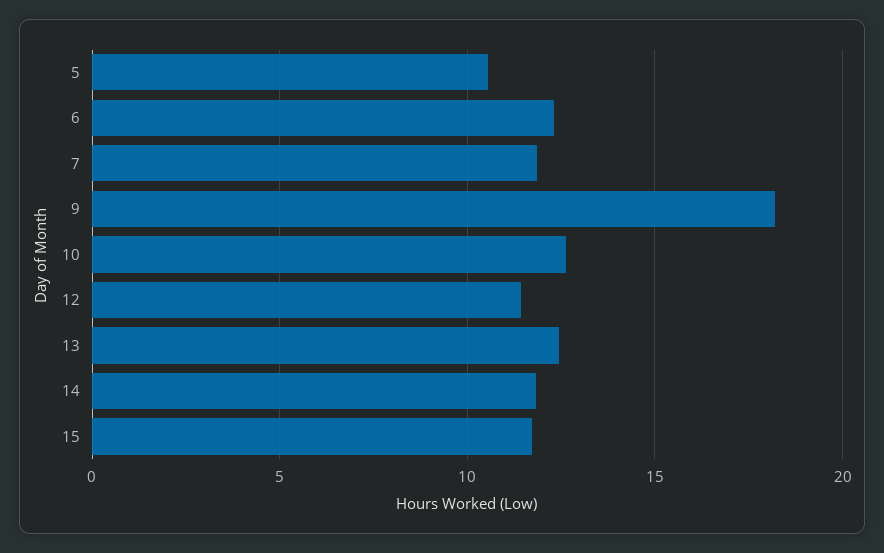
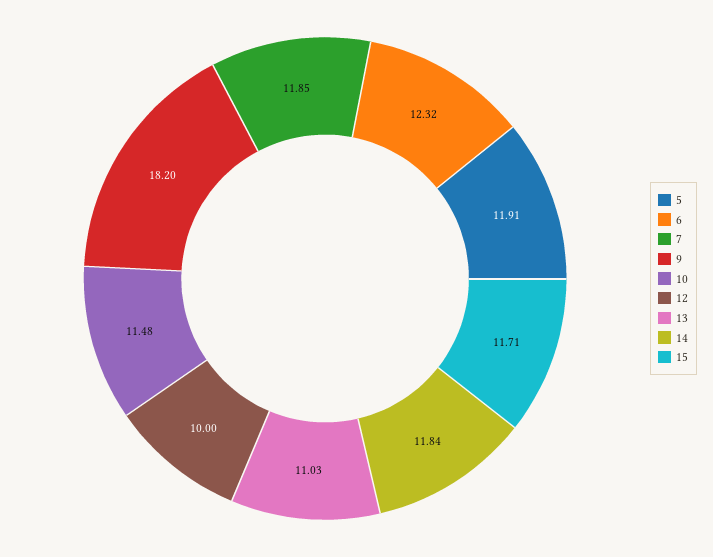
5: 10.5 -> 11.91
10: 12.5 -> 11.48
12: 11.5 -> 10
13: 12.5 -> 11.03

